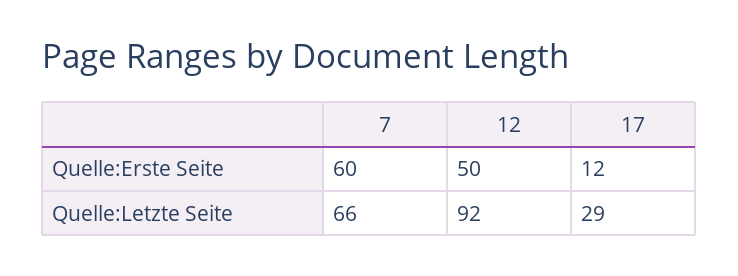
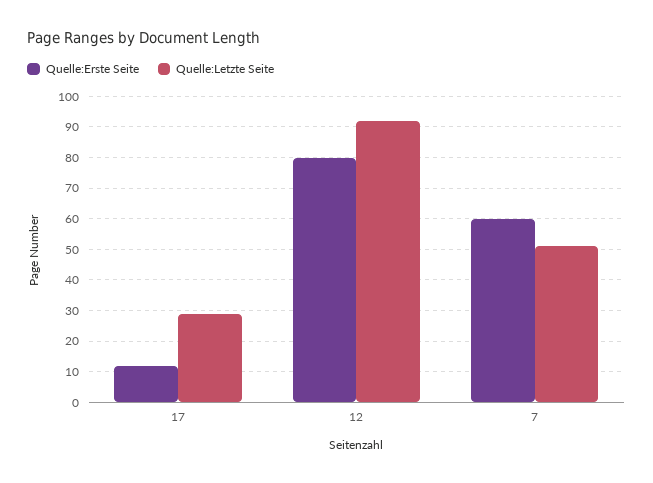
Quelle:Erste Seite, 12: 50 -> 80
Quelle:Letzte Seite, 7: 66 -> 50

